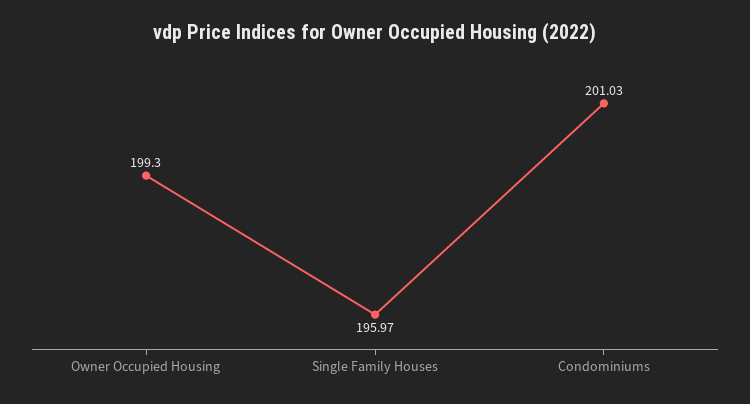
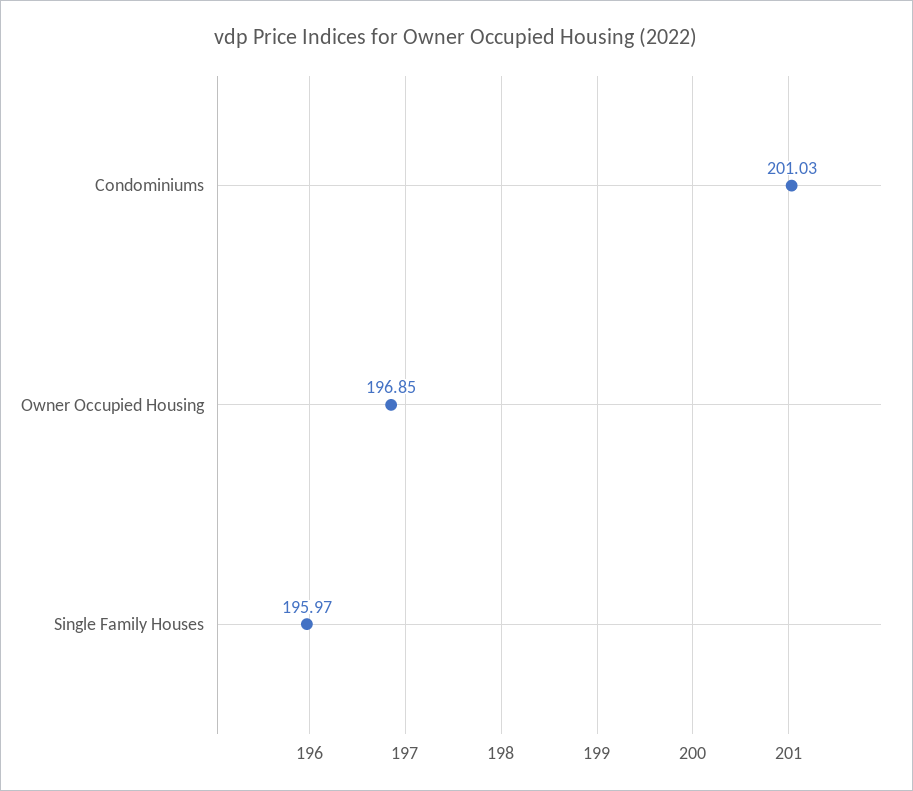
Owner Occupied Housing: 199.3 -> 196.85

